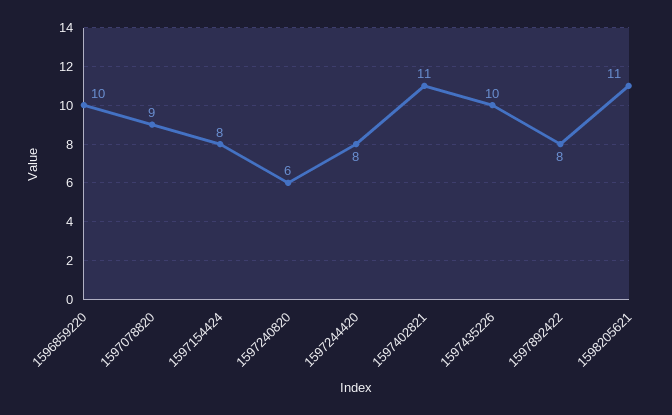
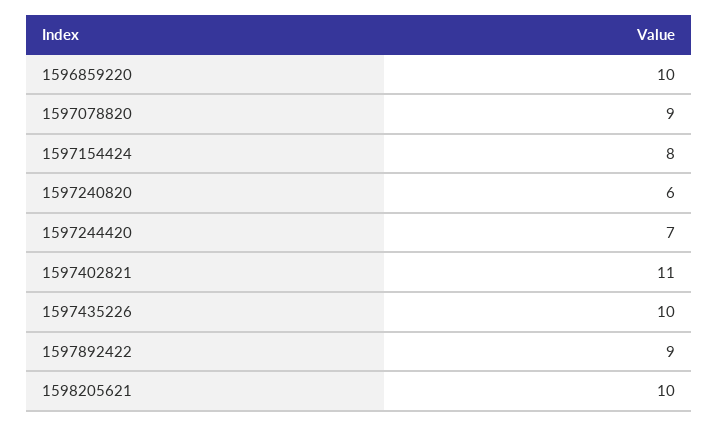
1597244420: 8 -> 7
1597892422: 8 -> 9
1598205621: 11 -> 10

